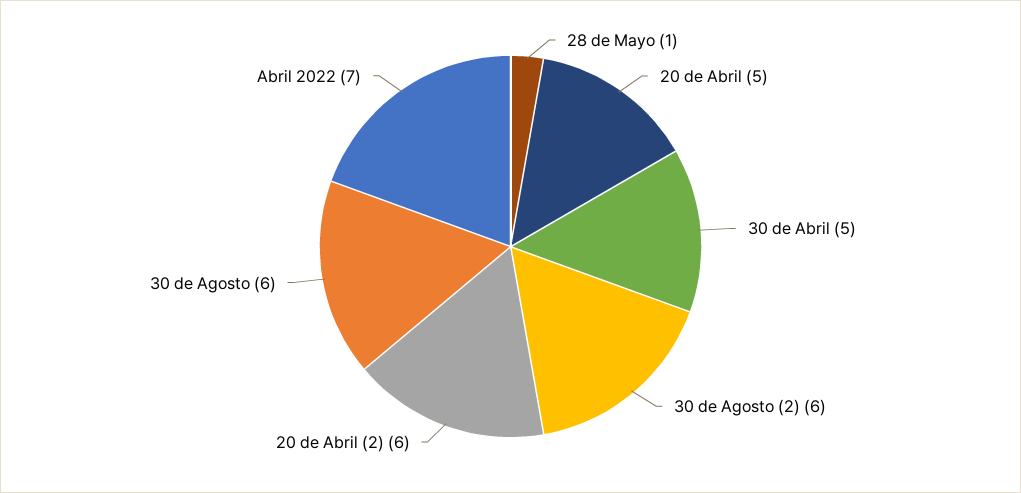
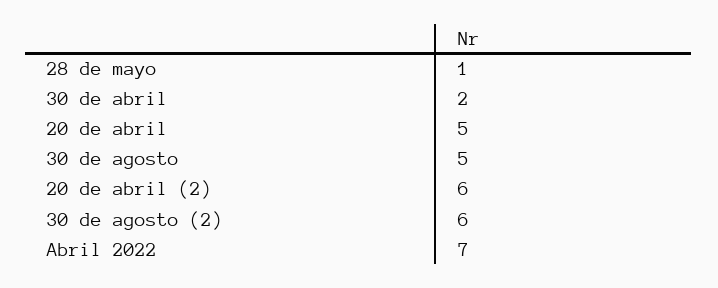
30 de Abril: 5 -> 2
30 de Agosto: 6 -> 5

